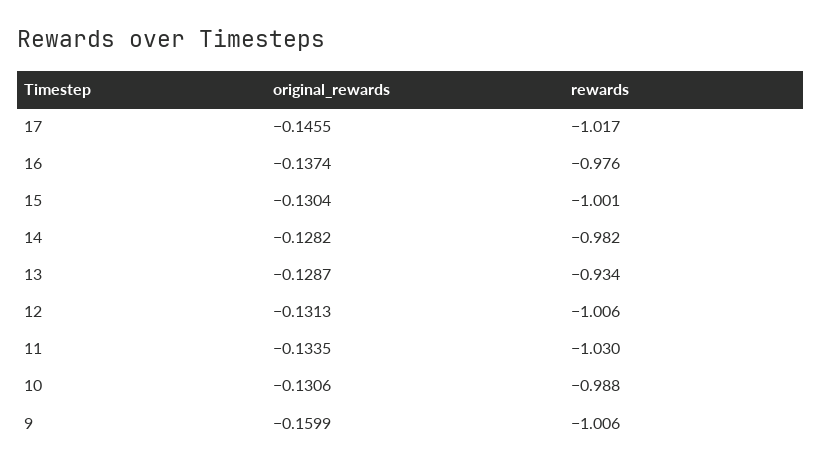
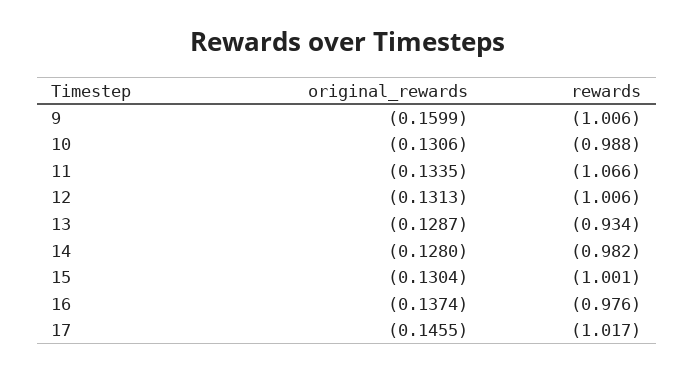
original_rewards, 14: -0.1282 -> -0.128
rewards, 11: -1.03 -> -1.066

